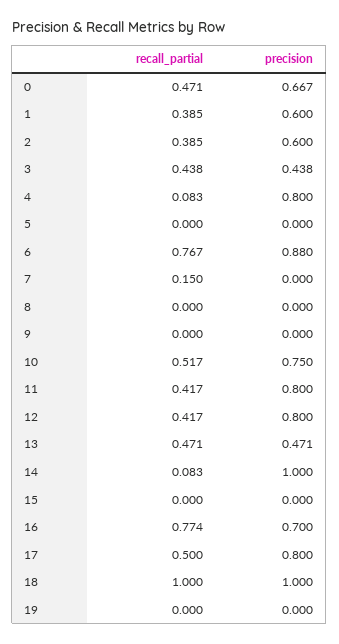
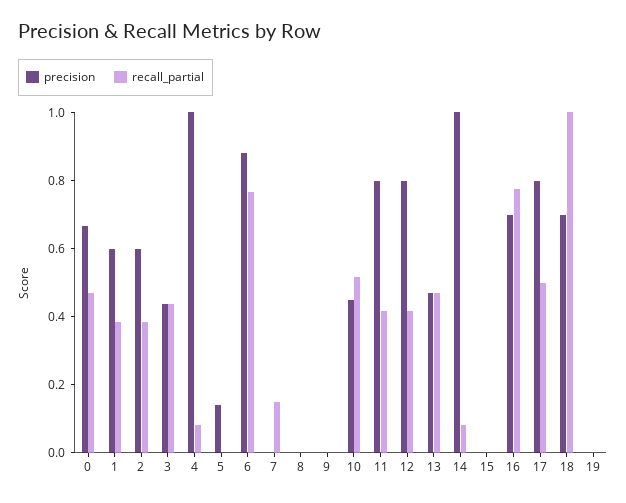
precision, 4: 0.8 -> 1
precision, 5: 0 -> 0.15
precision, 10: 0.75 -> 0.45
precision, 18: 1 -> 0.7

